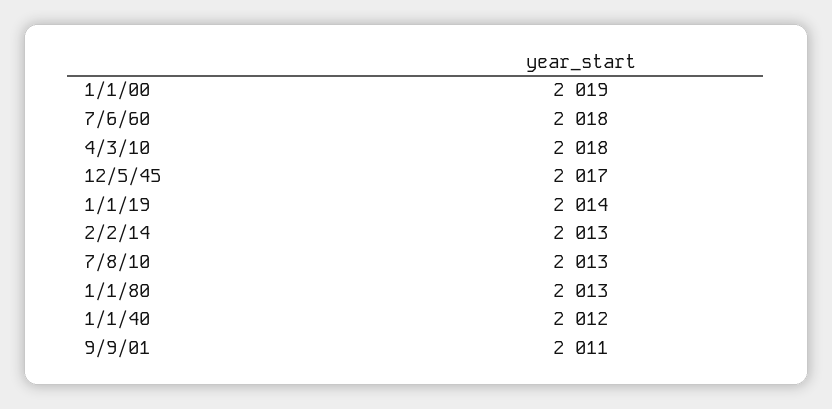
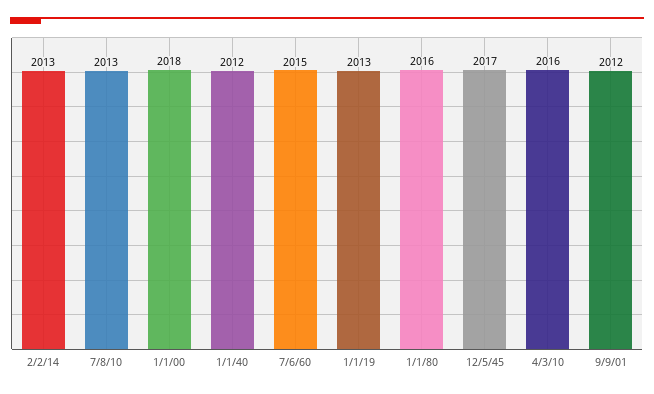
1/1/00: 2019 -> 2018
7/6/60: 2018 -> 2015
4/3/10: 2018 -> 2016
1/1/19: 2014 -> 2013
1/1/80: 2013 -> 2016
9/9/01: 2011 -> 2012

